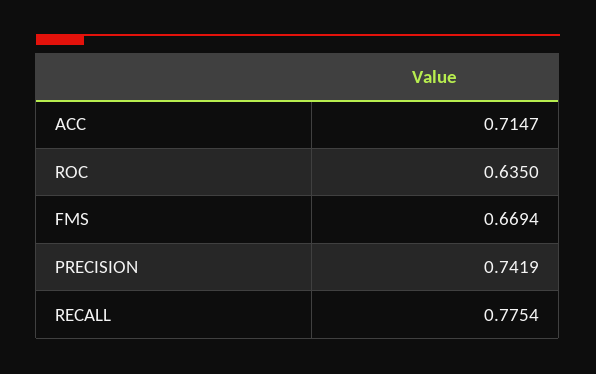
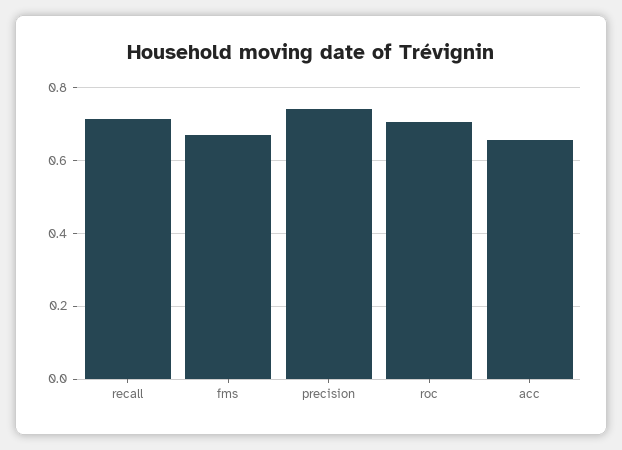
ACC: 0.7147 -> 0.66
ROC: 0.635 -> 0.7
RECALL: 0.7754 -> 0.72

